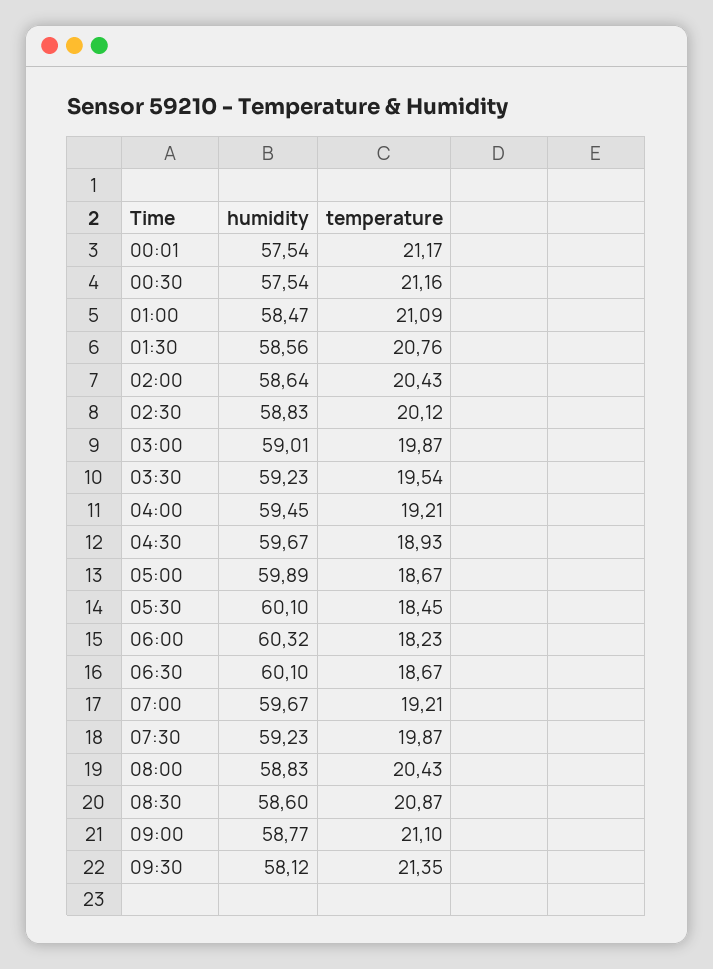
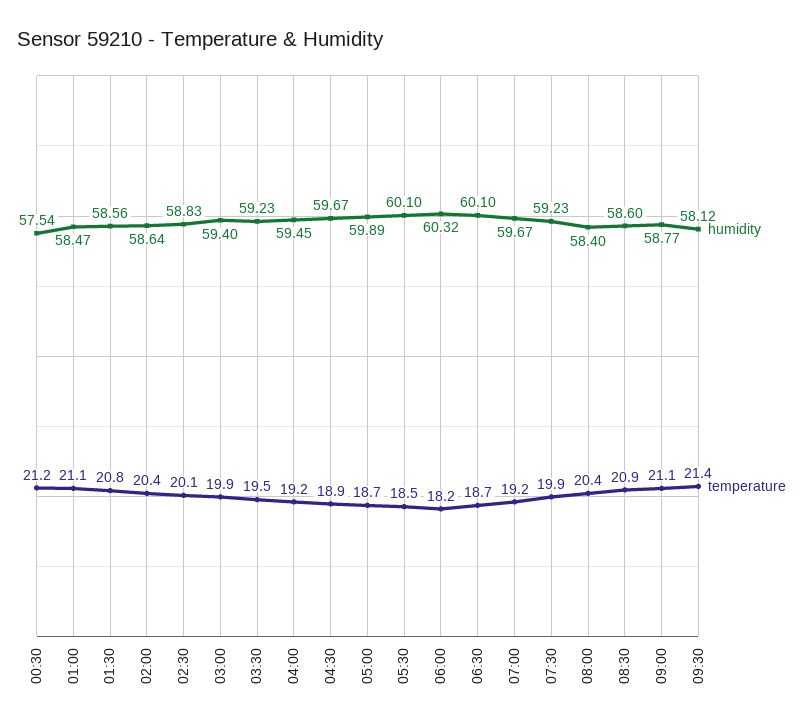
humidity, 00:01: 57.54 -> none
temperature, 00:01: 21.17 -> none
humidity, 03:00: 59.01 -> 59.4
humidity, 08:00: 58.83 -> 58.4

